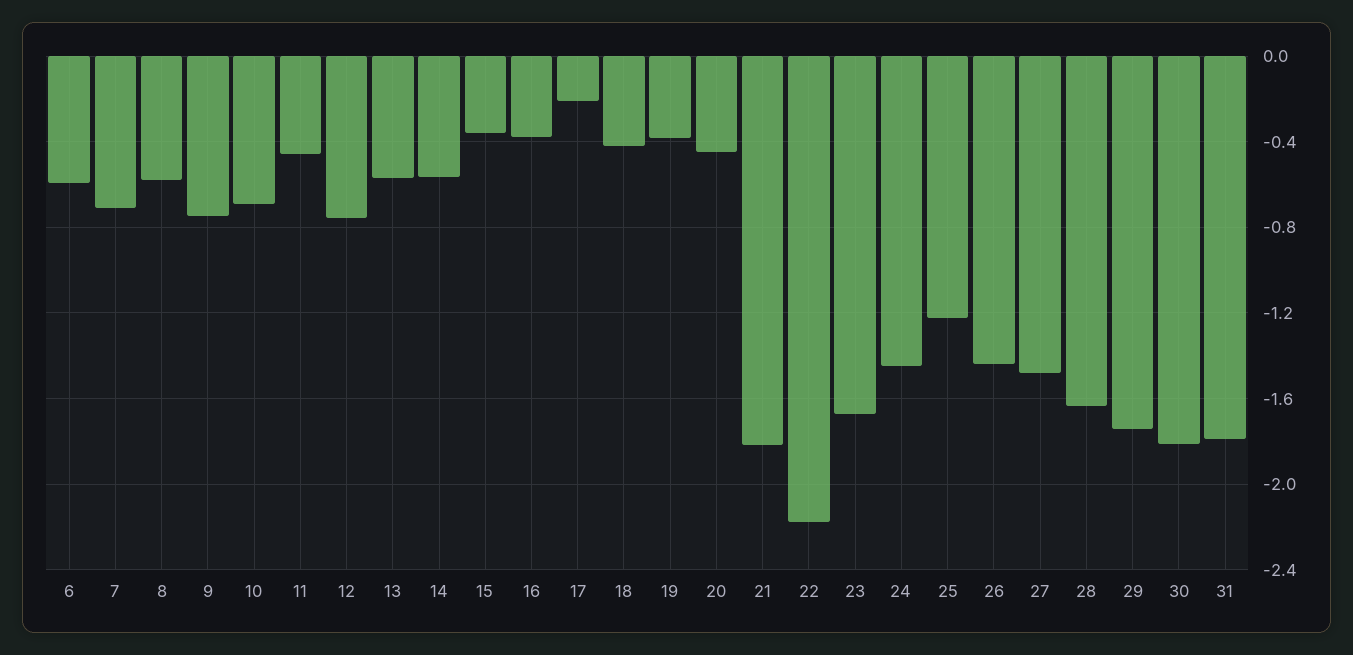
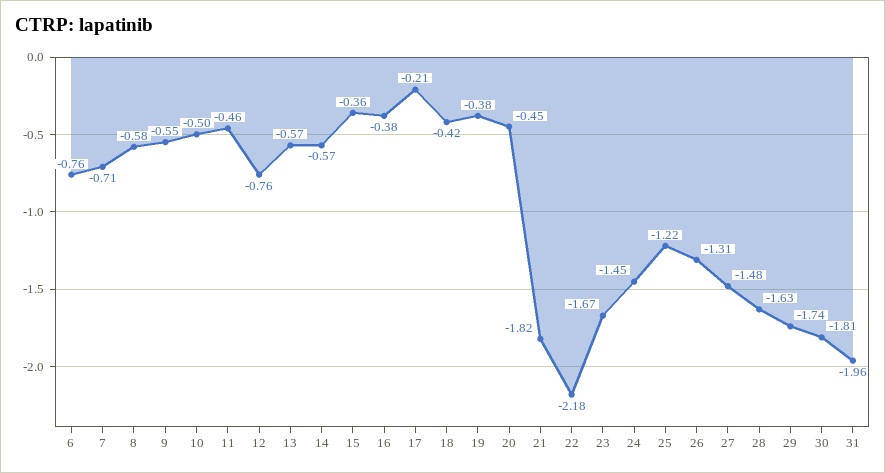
6: -0.6 -> -0.76
9: -0.75 -> -0.55
10: -0.7 -> -0.5
26: -1.45 -> -1.31
31: -1.8 -> -1.96

